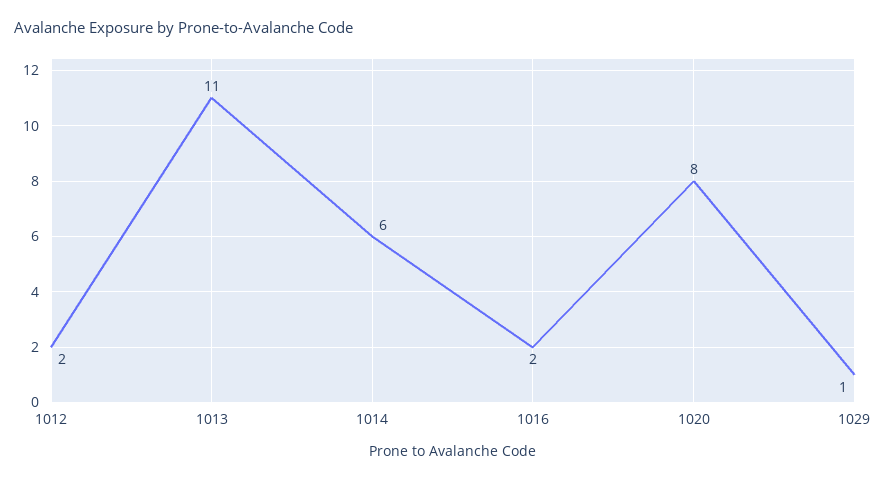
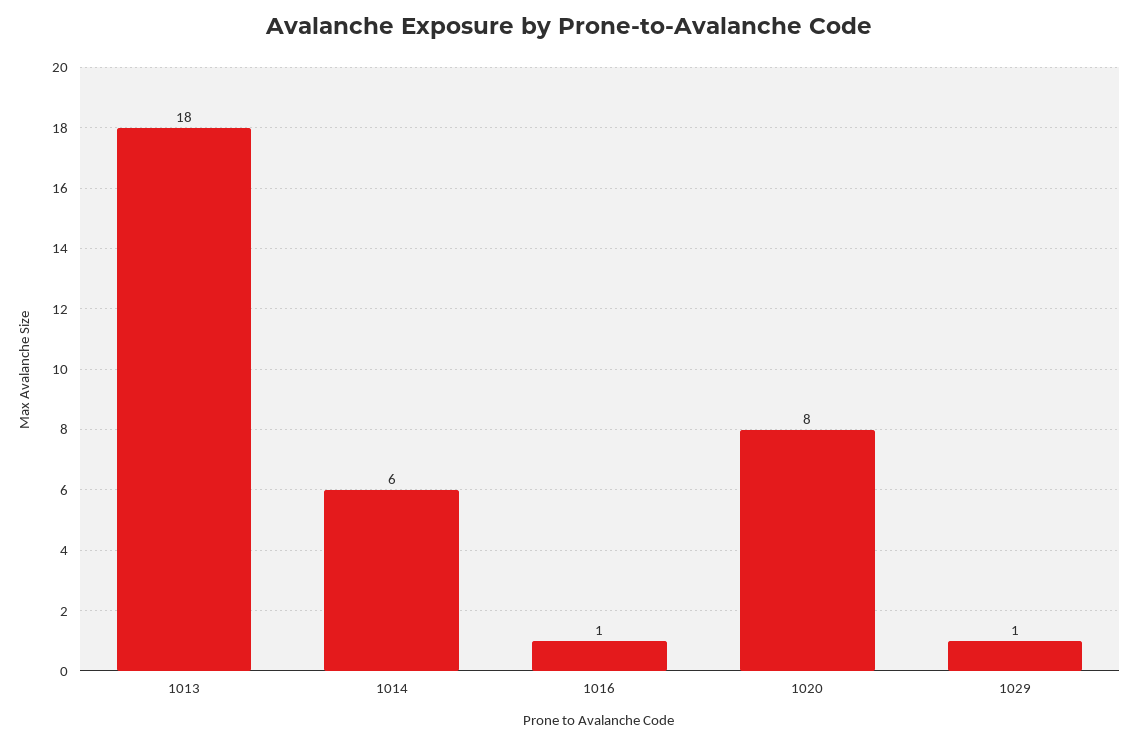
1012: 2 -> none
1013: 11 -> 18
1016: 2 -> 1

